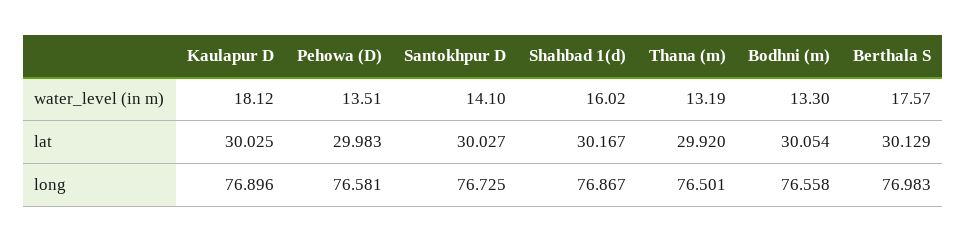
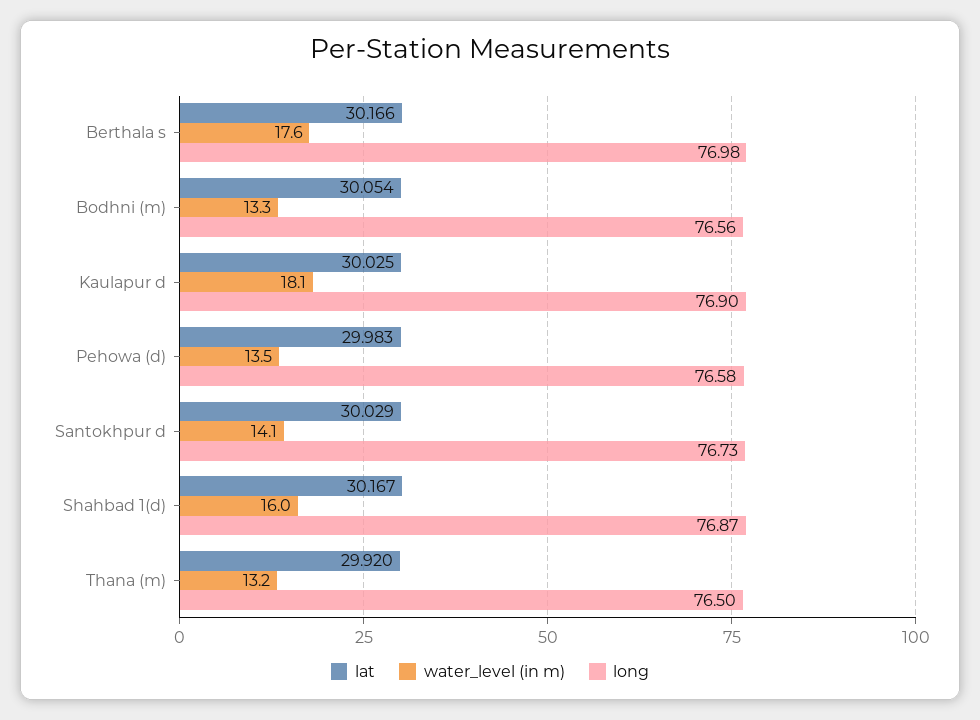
lat, Santokhpur D: 30.027 -> 30.029
lat, Berthala S: 30.129 -> 30.166

